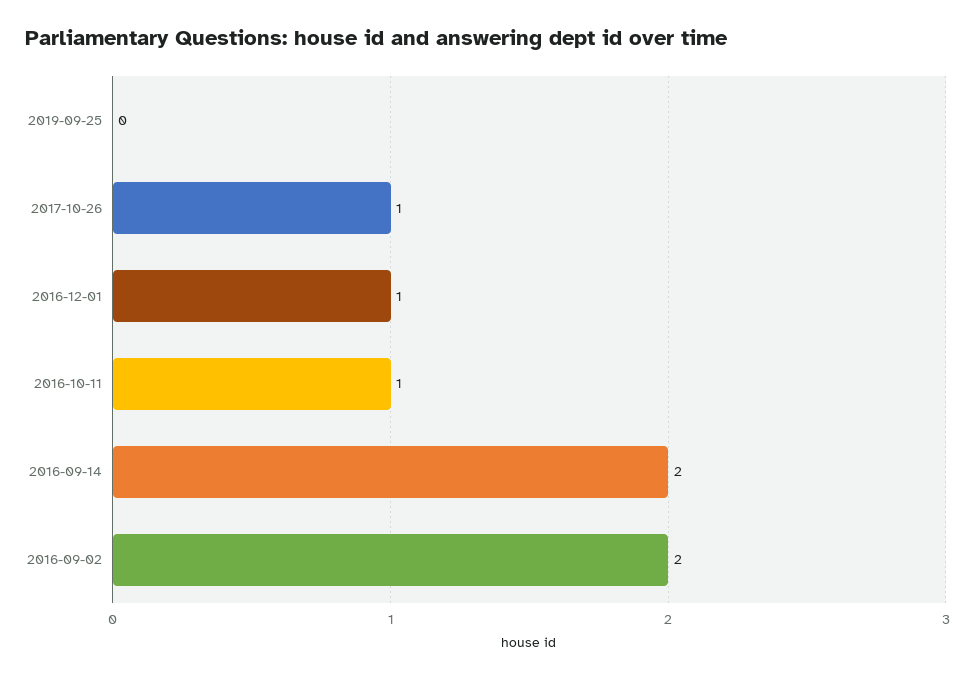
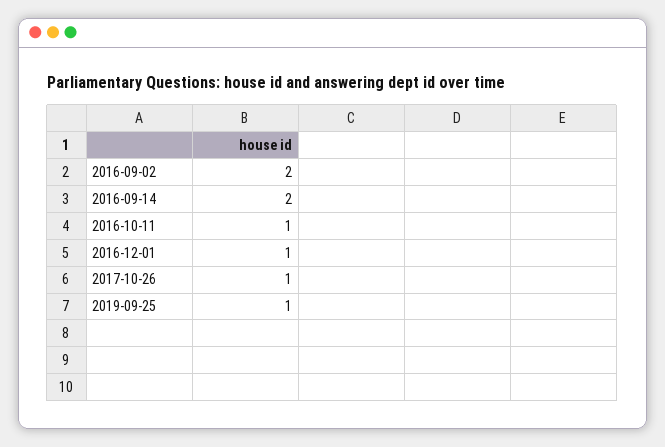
2019-09-25: 0 -> 1

